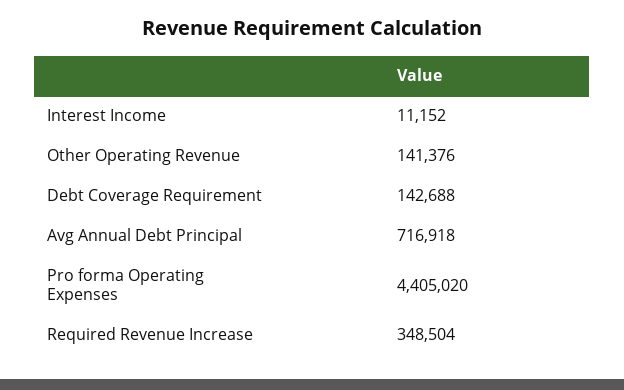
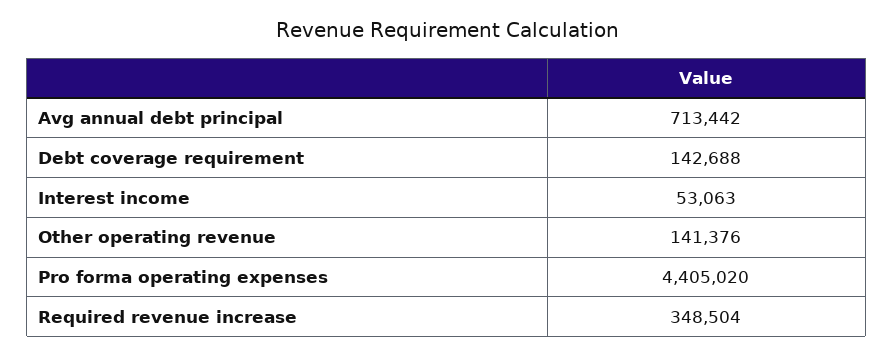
Interest Income: 11152 -> 53063
Avg Annual Debt Principal: 716918 -> 713442

